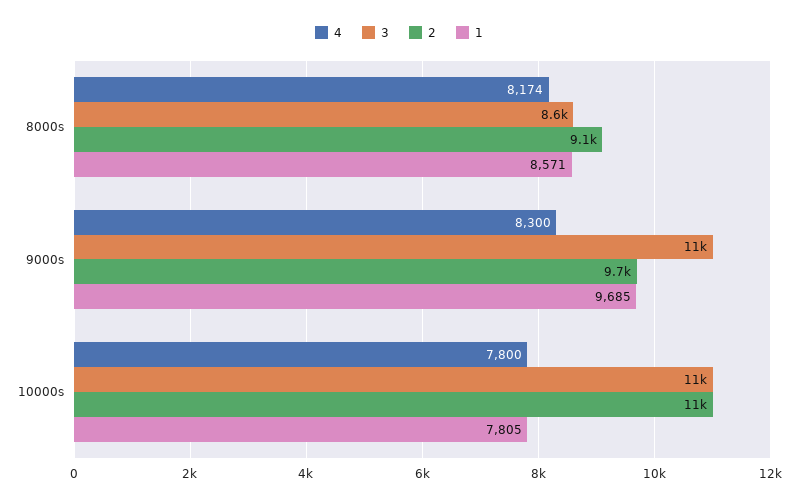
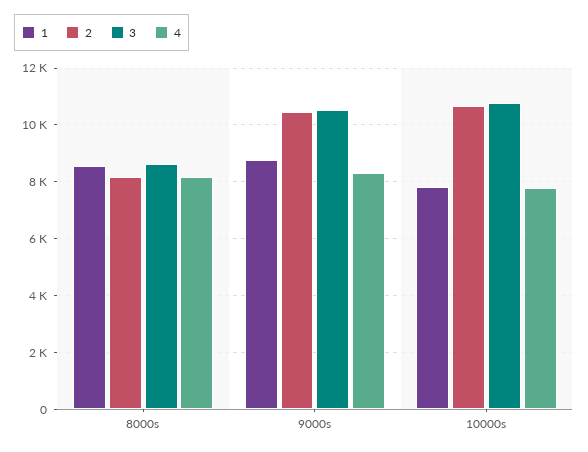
2, 8000s: 9100 -> 8250
2, 9000s: 9700 -> 10500
1, 9000s: 9685 -> 8750

